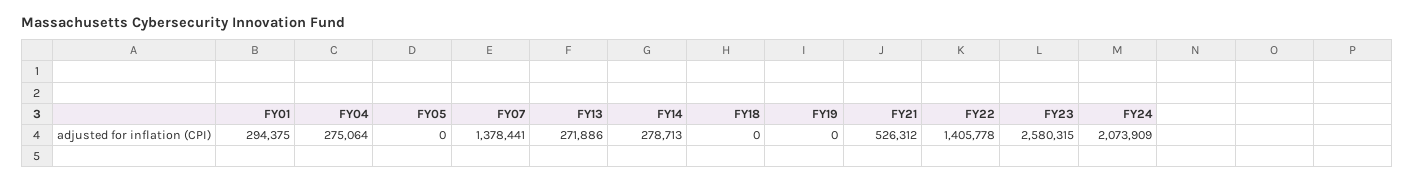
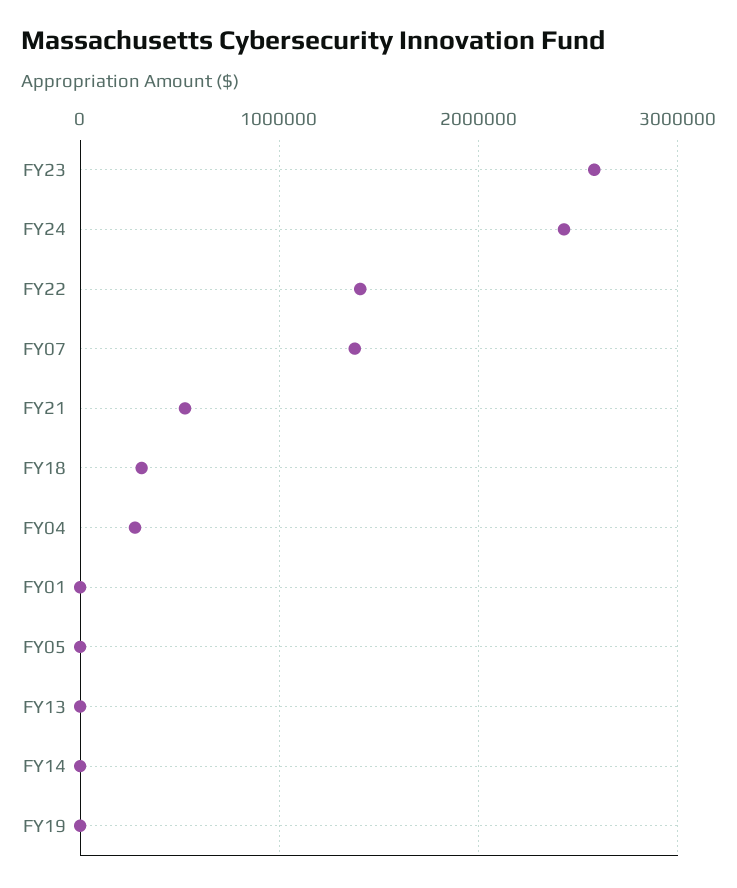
FY01: 294375 -> 0
FY13: 271886 -> 0
FY14: 278713 -> 0
FY18: 0 -> 300000
FY24: 2073909 -> 2400000

